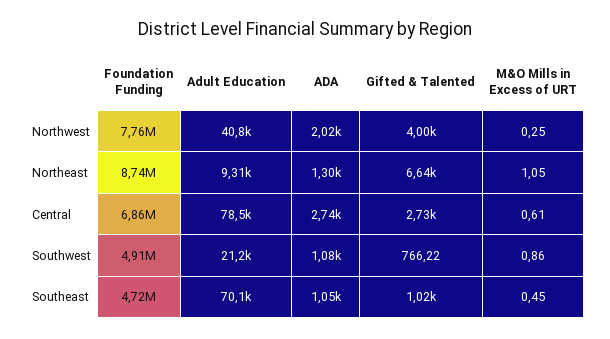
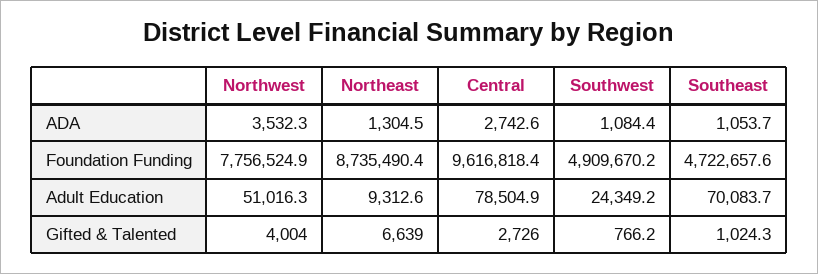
Adult Education, Northwest: 40800 -> 51016.3
ADA, Northwest: 2020 -> 3532.3
M&O Mills in Excess of URT, Northwest: 0.25 -> none
M&O Mills in Excess of URT, Northeast: 1.05 -> none
Foundation Funding, Central: 6860000 -> 9616818.4
M&O Mills in Excess of URT, Central: 0.61 -> none
Adult Education, Southwest: 21200 -> 24349.2
M&O Mills in Excess of URT, Southwest: 0.86 -> none
M&O Mills in Excess of URT, Southeast: 0.45 -> none

